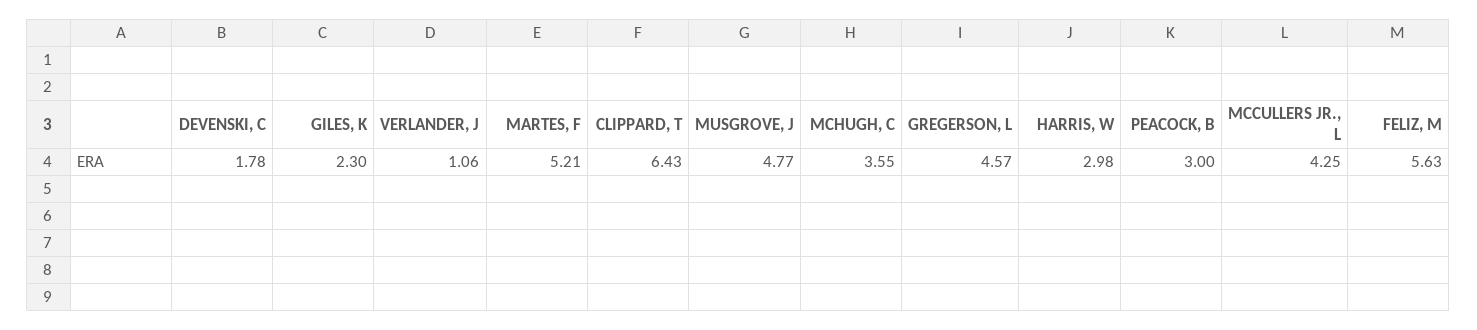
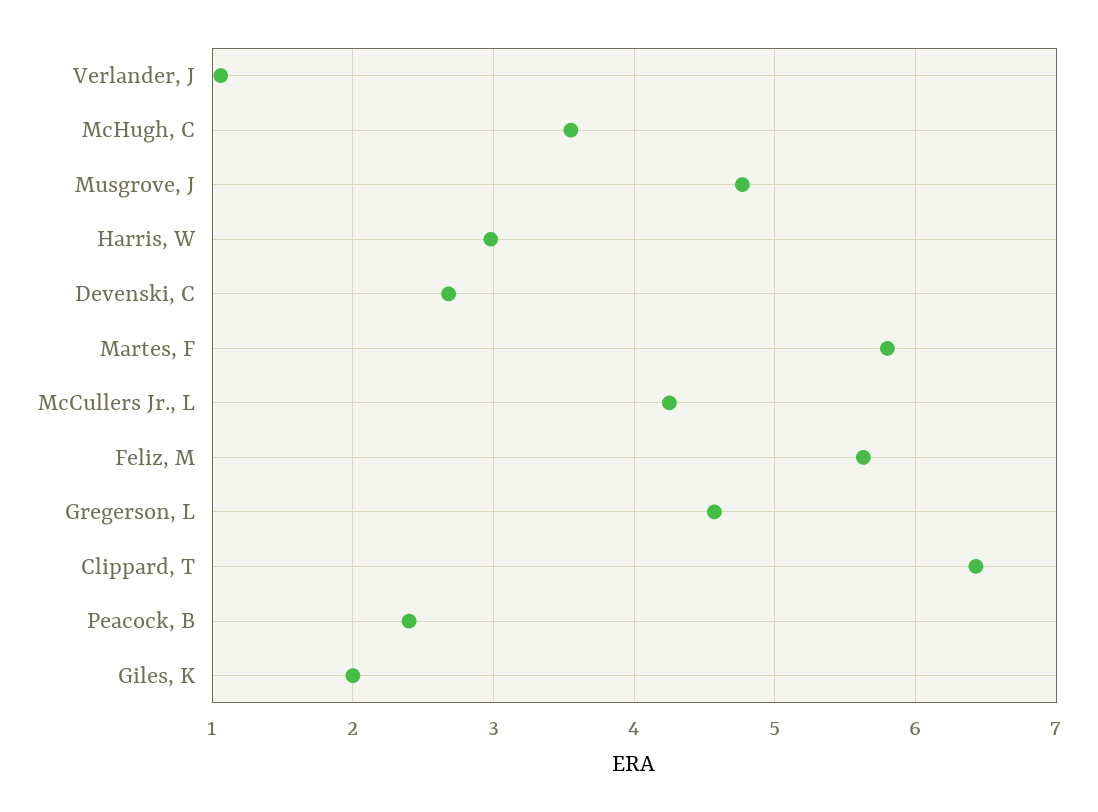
DEVENSKI, C: 1.78 -> 2.7
GILES, K: 2.3 -> 2
MARTES, F: 5.21 -> 5.8
PEACOCK, B: 3 -> 2.4

